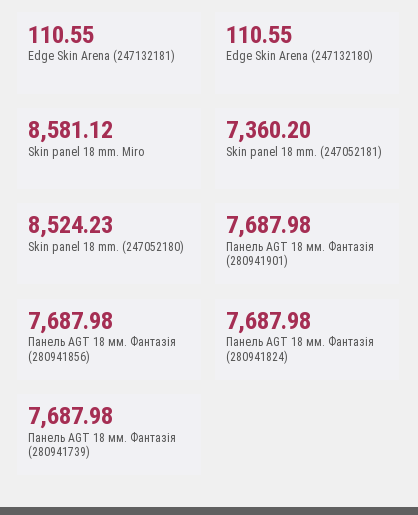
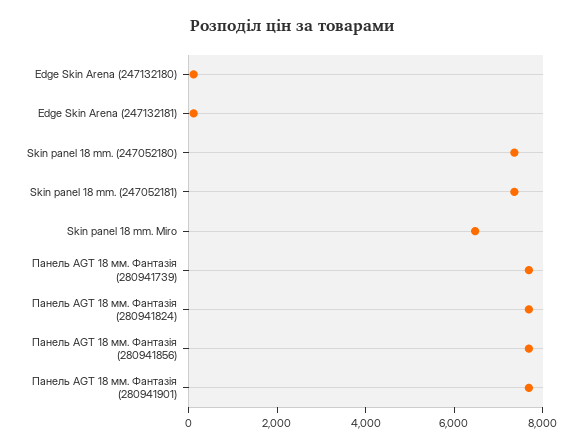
Skin panel 18 mm. Miro: 8581.12 -> 6500
Skin panel 18 mm. (247052180): 8524.23 -> 7500

